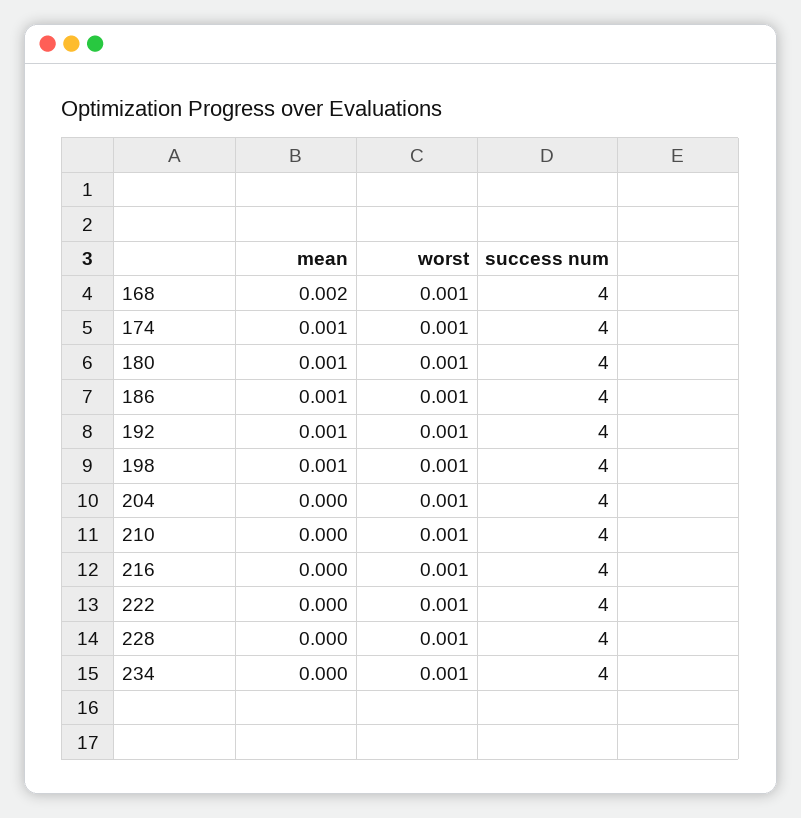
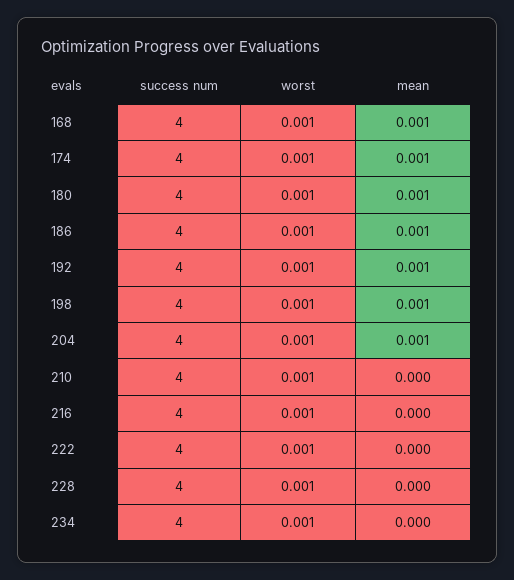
mean, 168: 0.002 -> 0.001
mean, 204: 0 -> 0.001

